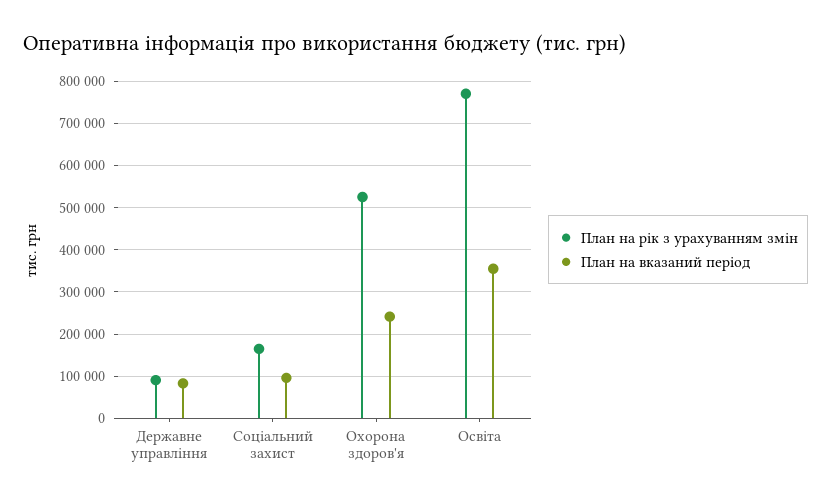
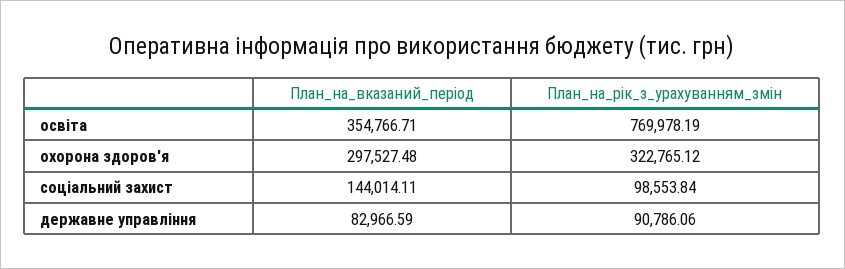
План на рік з урахуванням змін, Соціальний захист: 160000 -> 98553.84
План на вказаний період, Соціальний захист: 100000 -> 144014.11
План на рік з урахуванням змін, Охорона здоров'я: 520000 -> 322765.12
План на вказаний період, Охорона здоров'я: 240000 -> 297527.48

